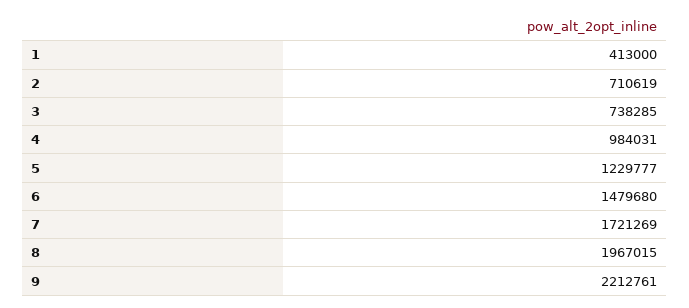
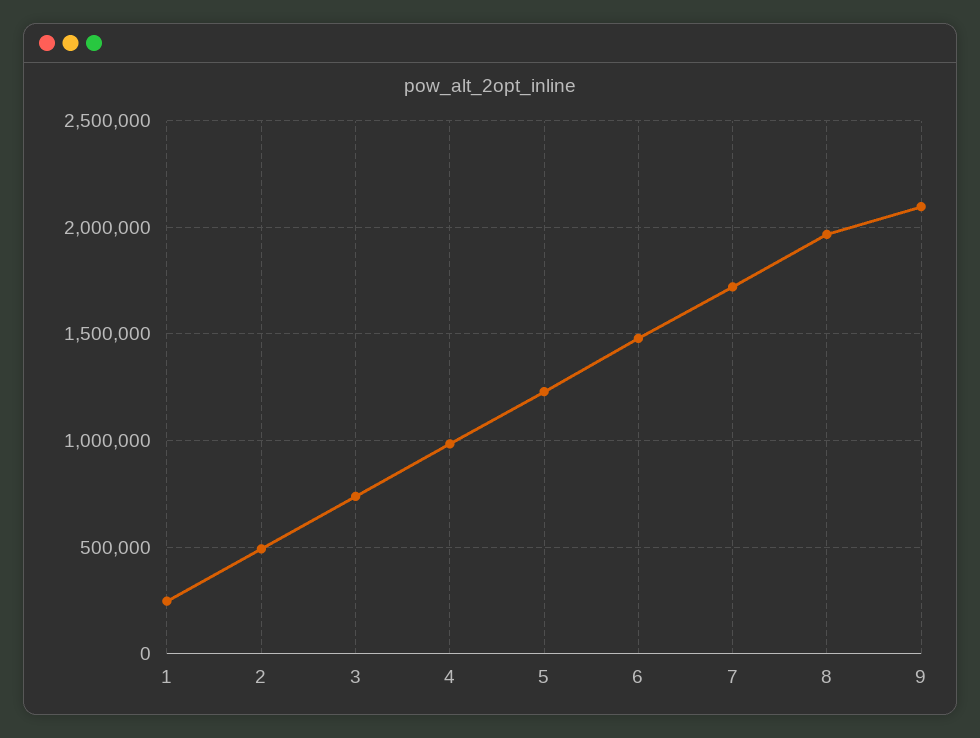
1: 413000 -> 250000
2: 710619 -> 500000
9: 2212761 -> 2100000

